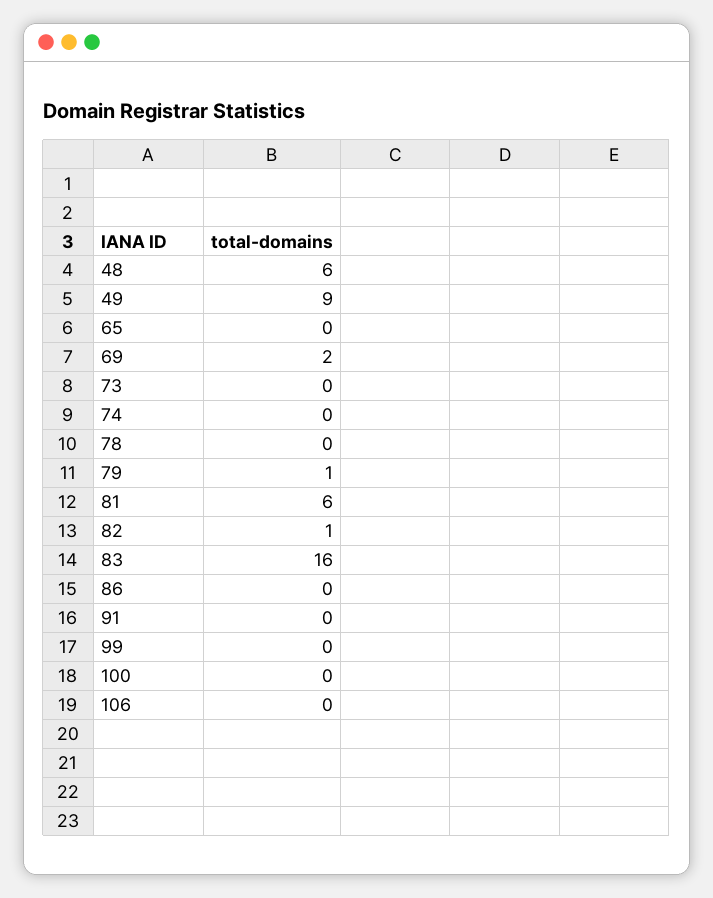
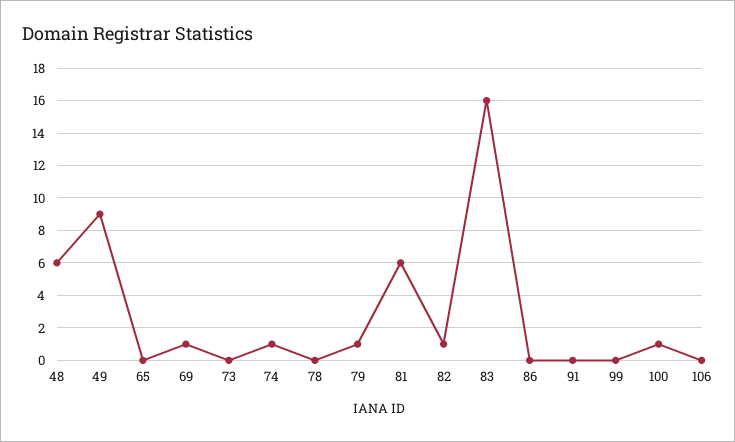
69: 2 -> 1
74: 0 -> 1
100: 0 -> 1

